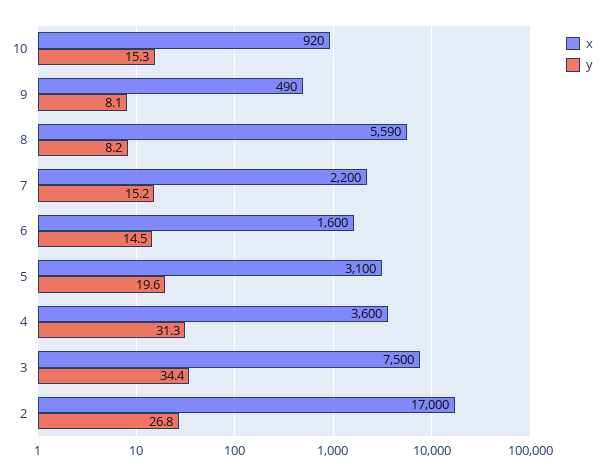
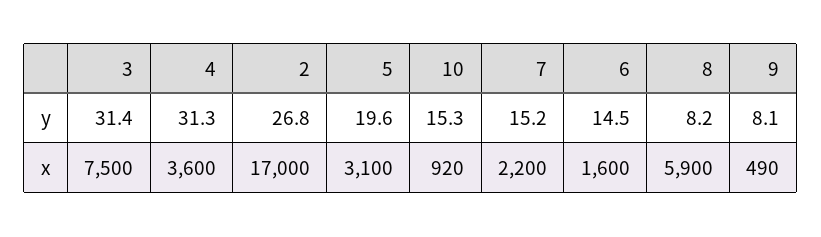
x, 8: 5590 -> 5900
y, 3: 34.4 -> 31.4

